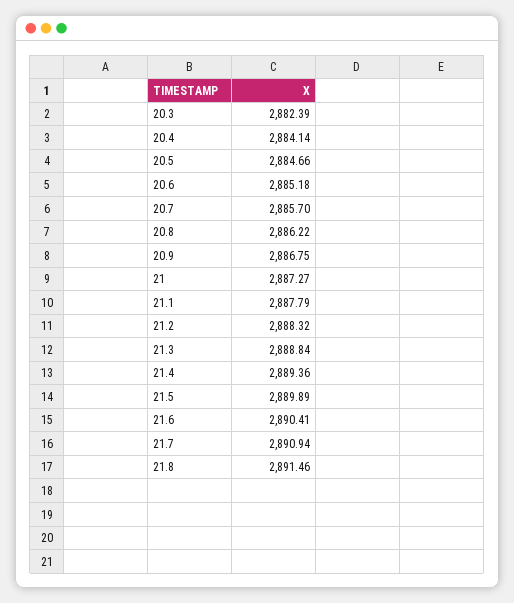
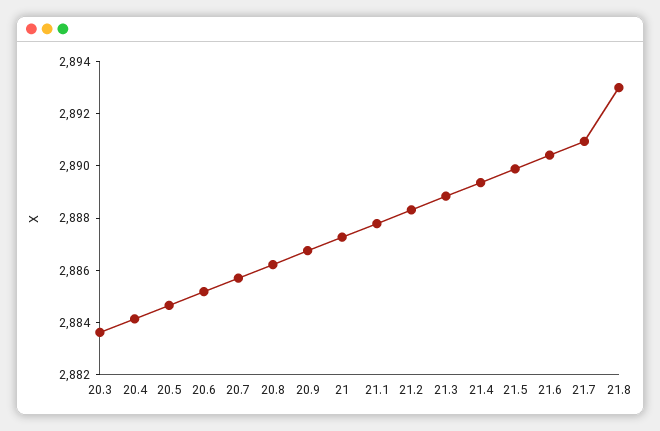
20.3: 2882.39 -> 2883.5
21.8: 2891.46 -> 2893

